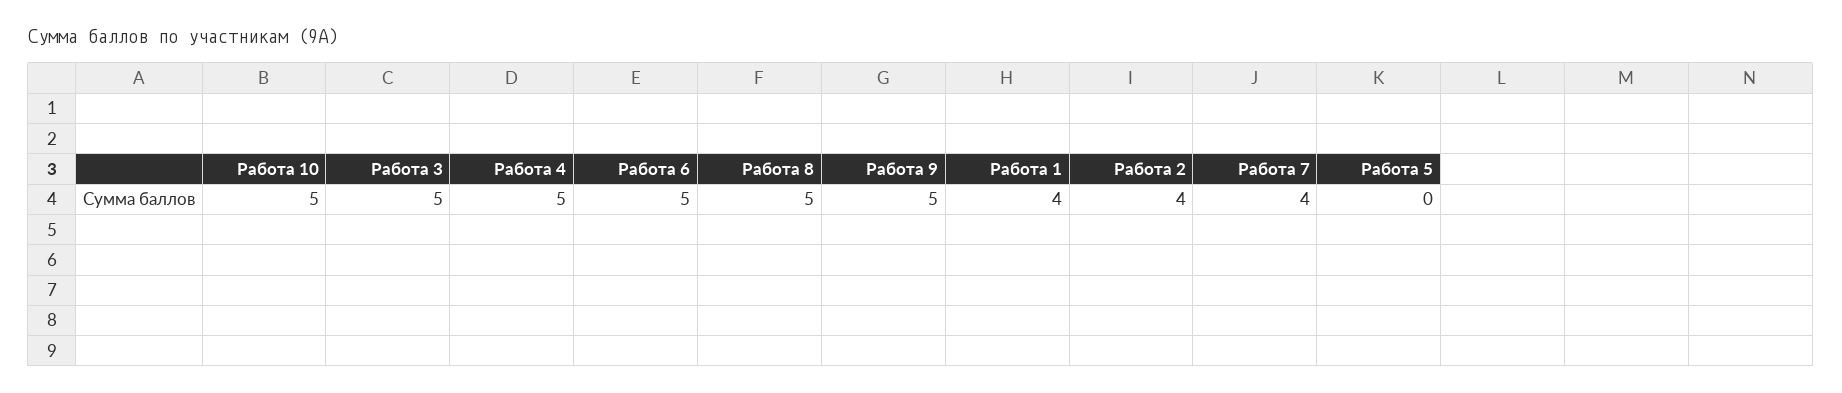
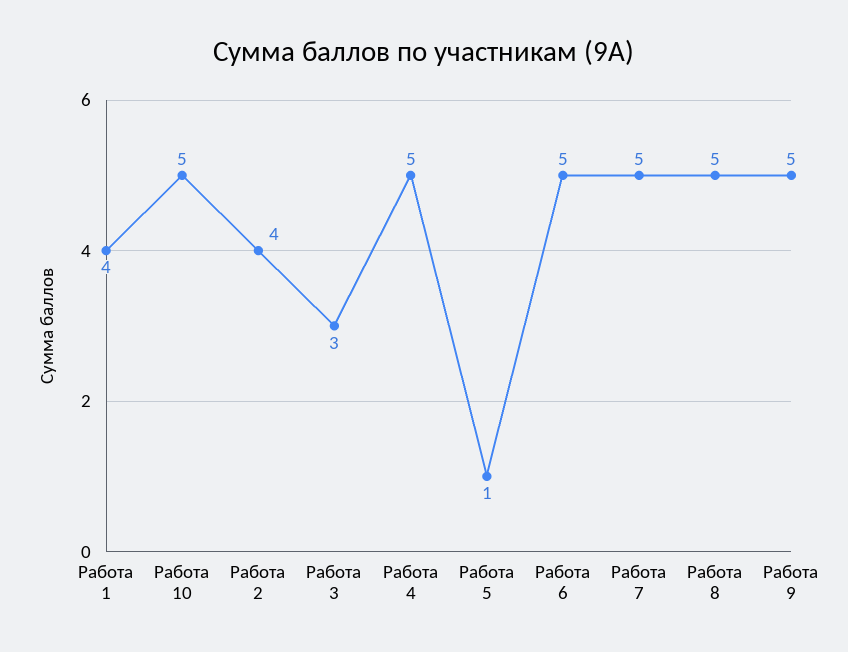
Работа 3: 5 -> 3
Работа 7: 4 -> 5
Работа 5: 0 -> 1

